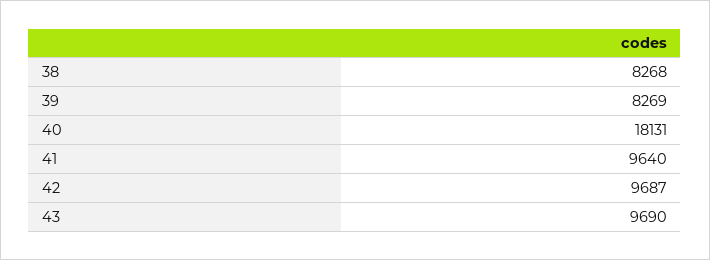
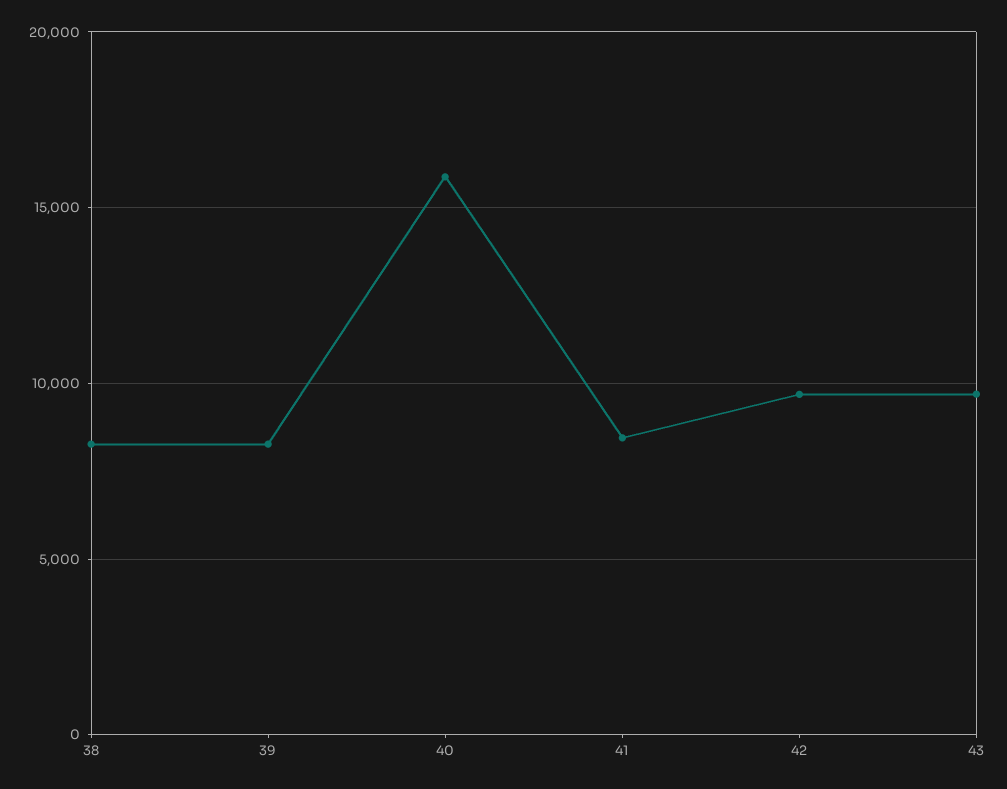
40: 18131 -> 16000
41: 9640 -> 8500

